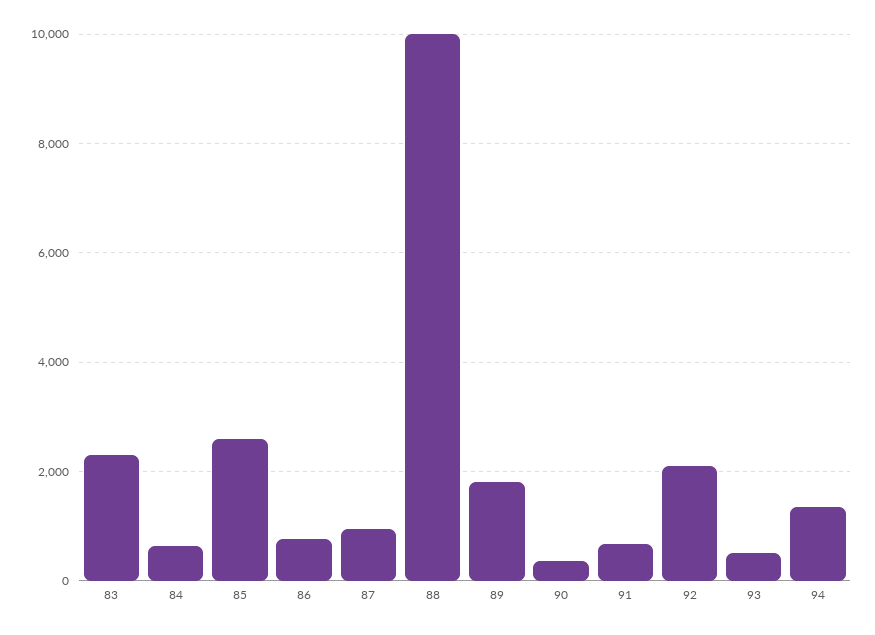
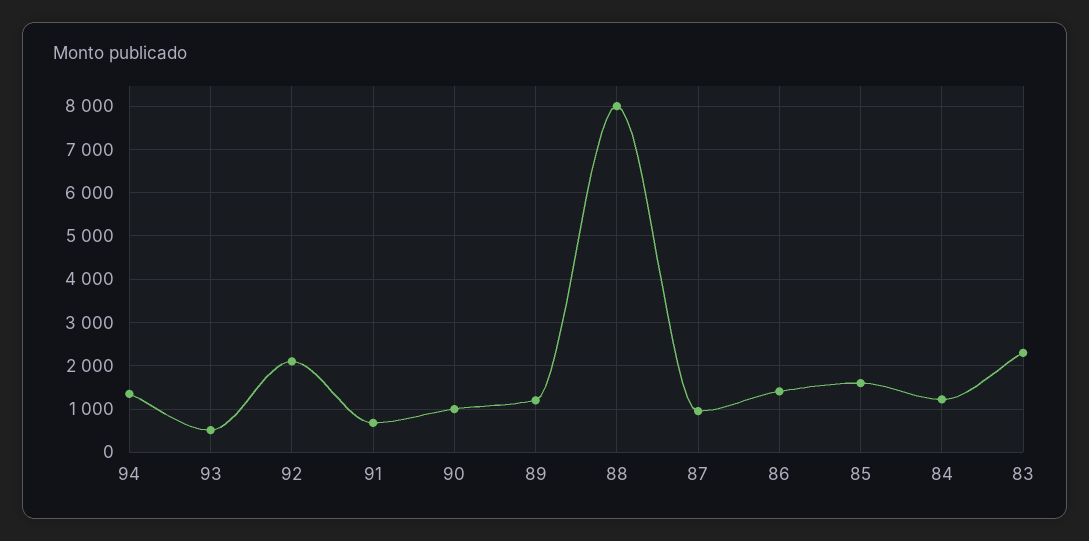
84: 600 -> 1200
85: 2600 -> 1600
86: 800 -> 1400
88: 10000 -> 8000
89: 1800 -> 1200
90: 400 -> 1000

